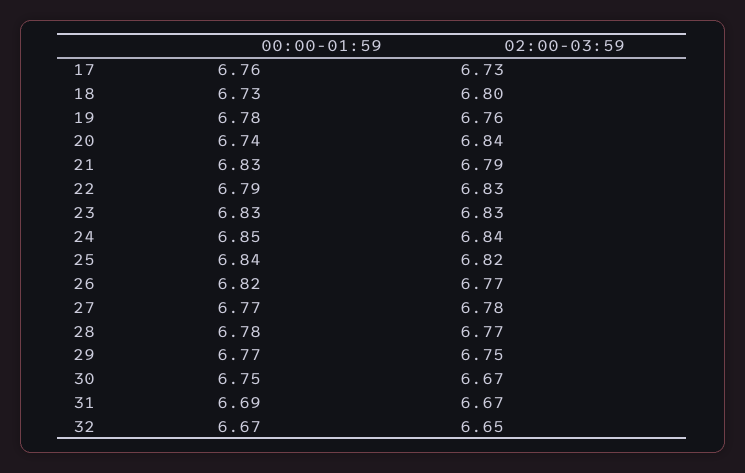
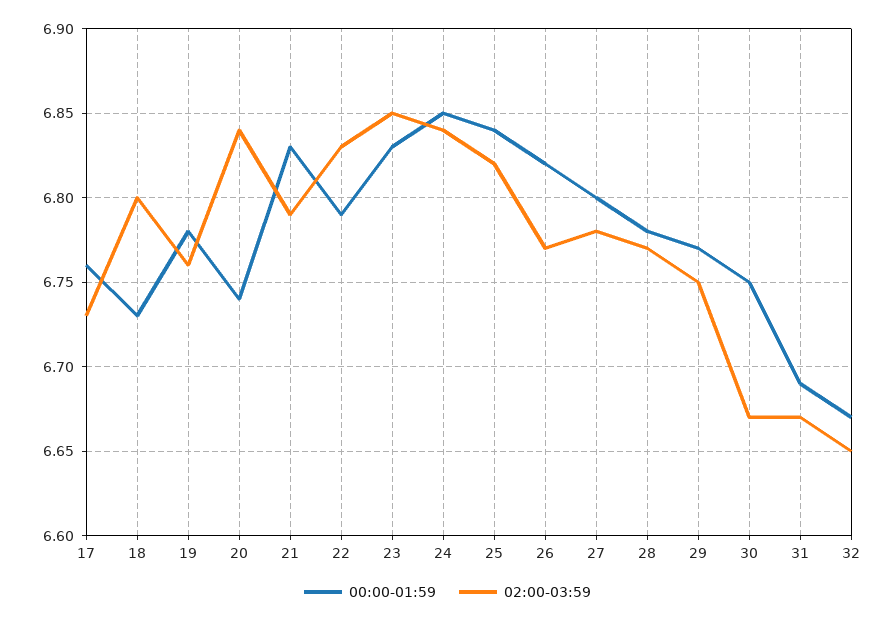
02:00-03:59, 23: 6.83 -> 6.85
00:00-01:59, 27: 6.77 -> 6.8

